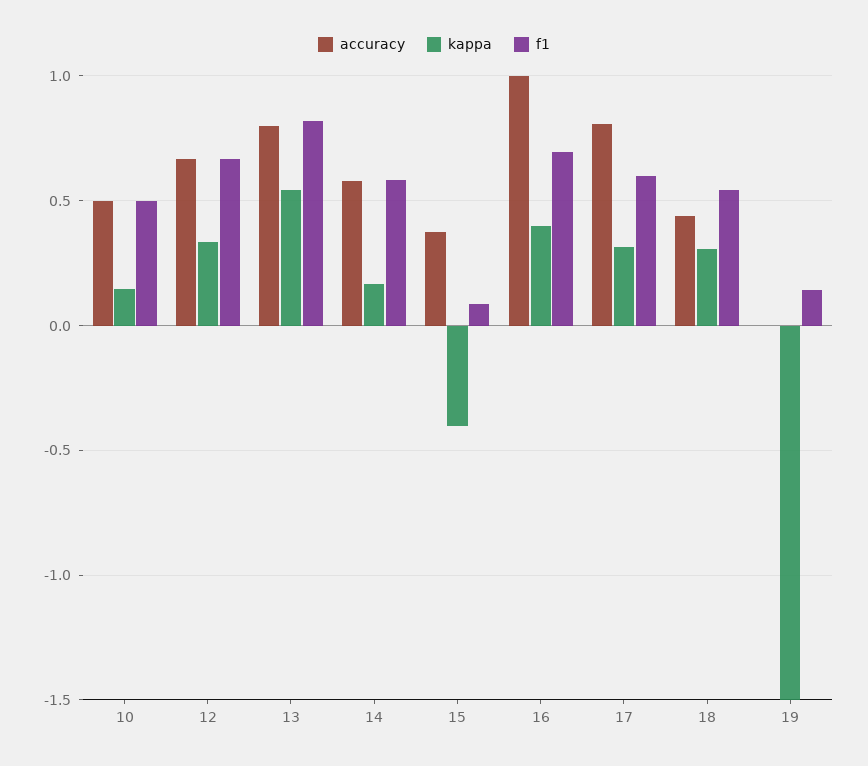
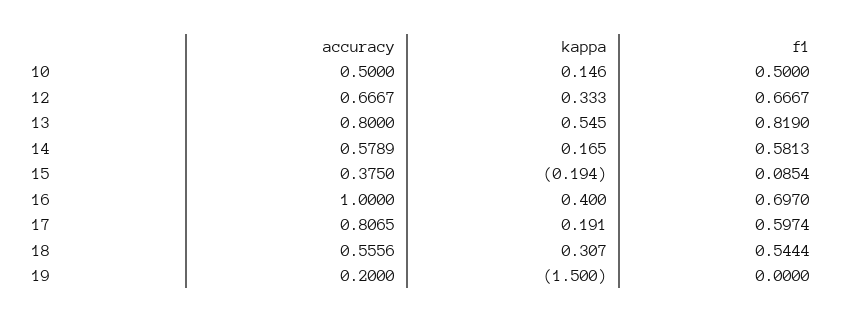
kappa, 15: -0.4 -> -0.194
kappa, 17: 0.3 -> 0.191
accuracy, 18: 0.45 -> 0.5556
accuracy, 19: 0 -> 0.2
f1, 19: 0.15 -> 0

